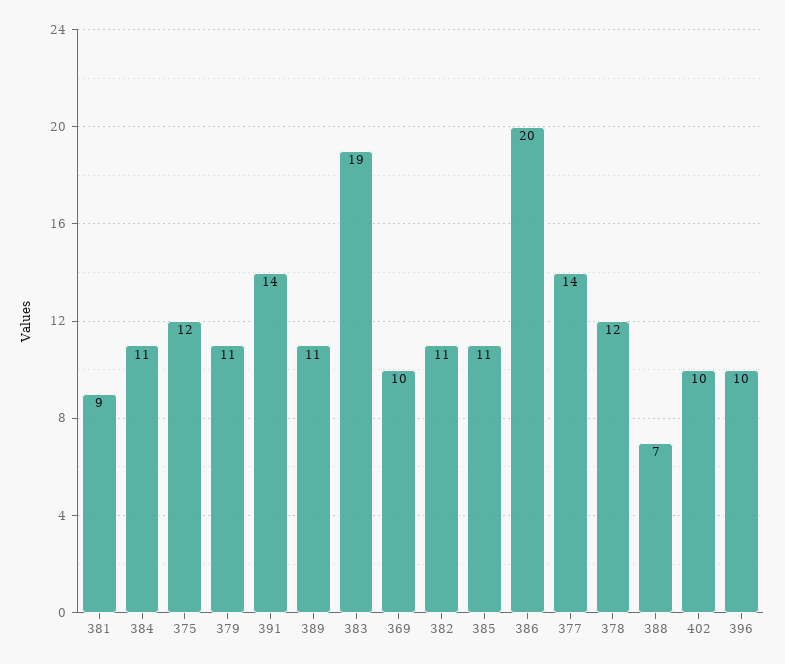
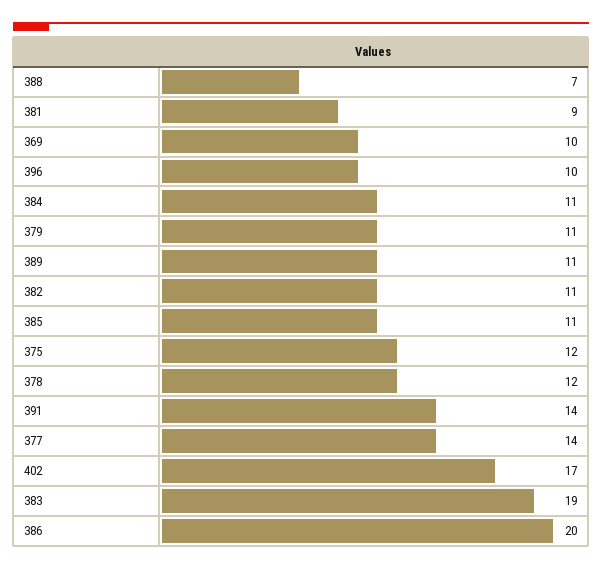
402: 10 -> 17

